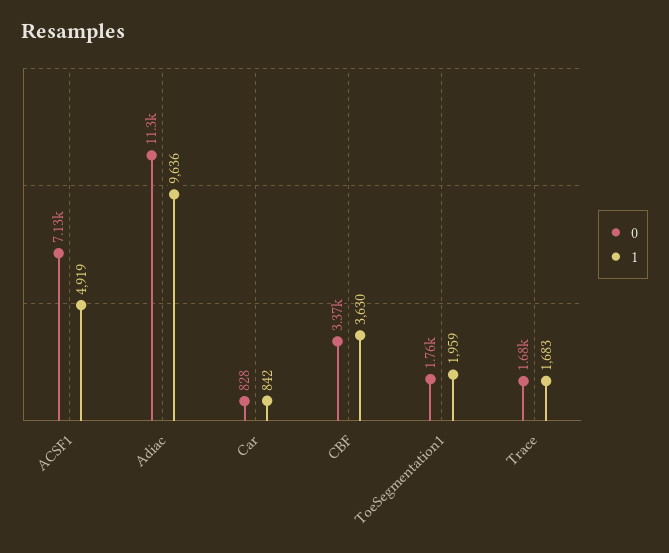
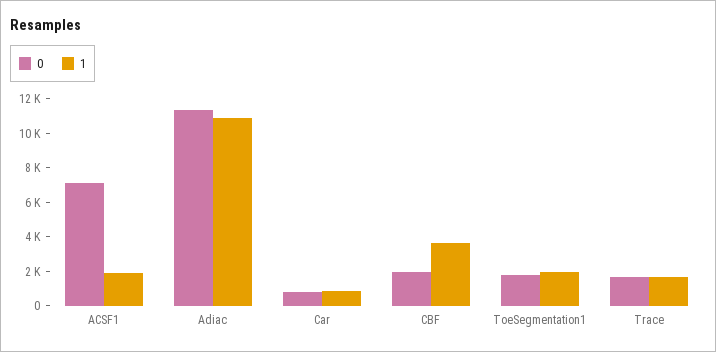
1, ACSF1: 4919 -> 2000
1, Adiac: 9636 -> 11000
0, CBF: 3370 -> 2000

